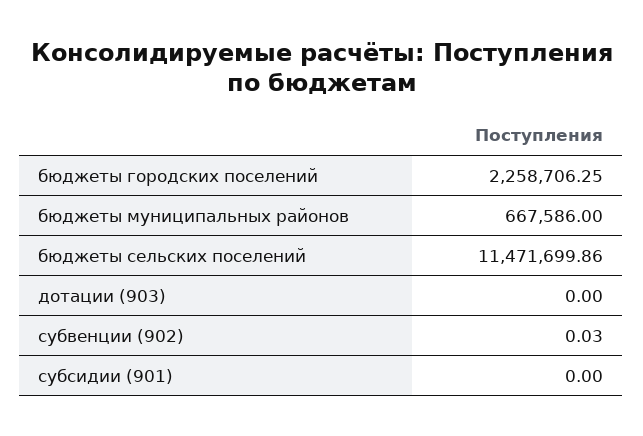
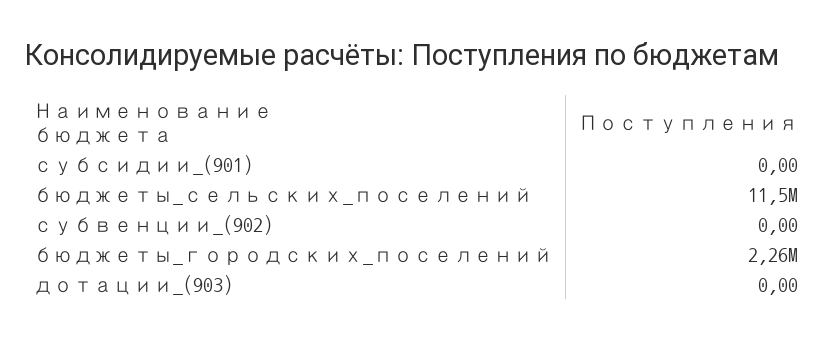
бюджеты муниципальных районов: 667586 -> none
субвенции (902): 0.03 -> 0

